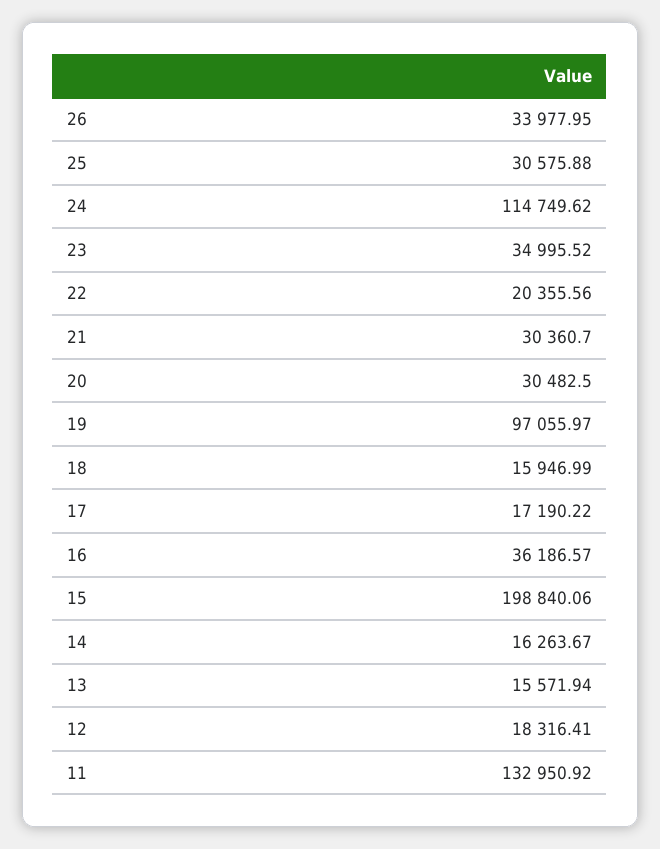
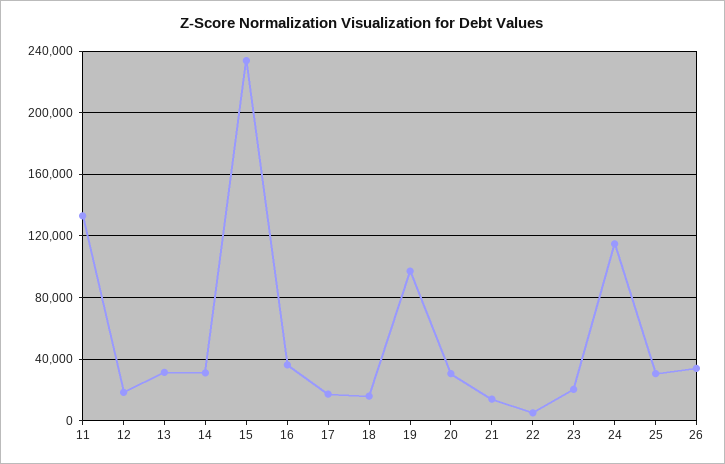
23: 34995.52 -> 20000
22: 20355.56 -> 5000
21: 30360.7 -> 15000
15: 198840.06 -> 235000
14: 16263.67 -> 30000
13: 15571.94 -> 30000

